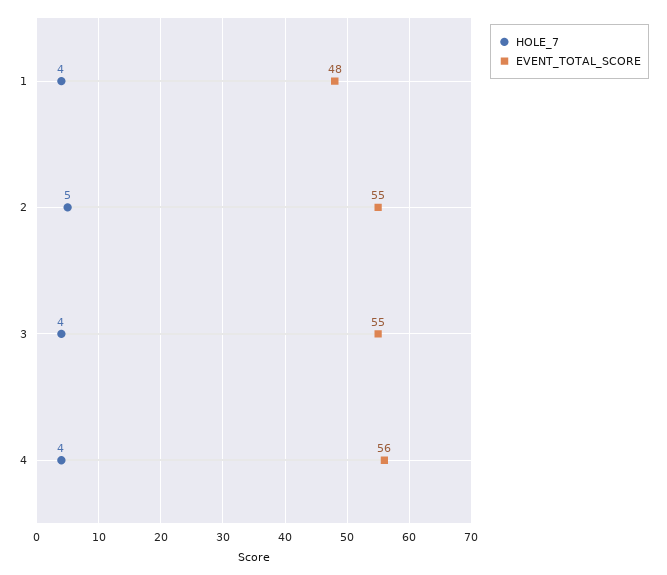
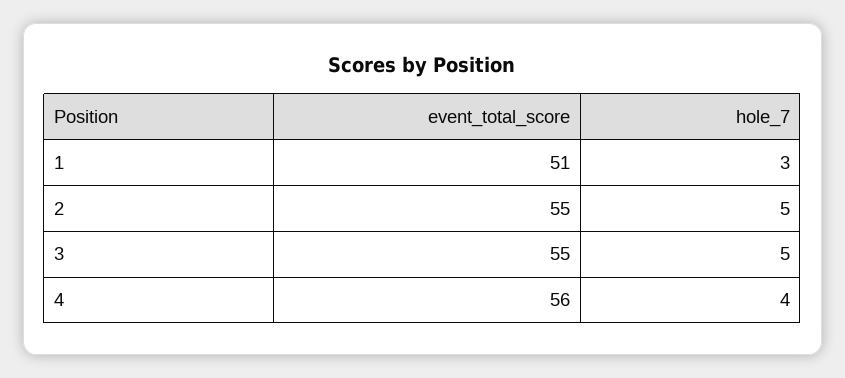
HOLE_7, 1: 4 -> 3
EVENT_TOTAL_SCORE, 1: 48 -> 51
HOLE_7, 3: 4 -> 5

